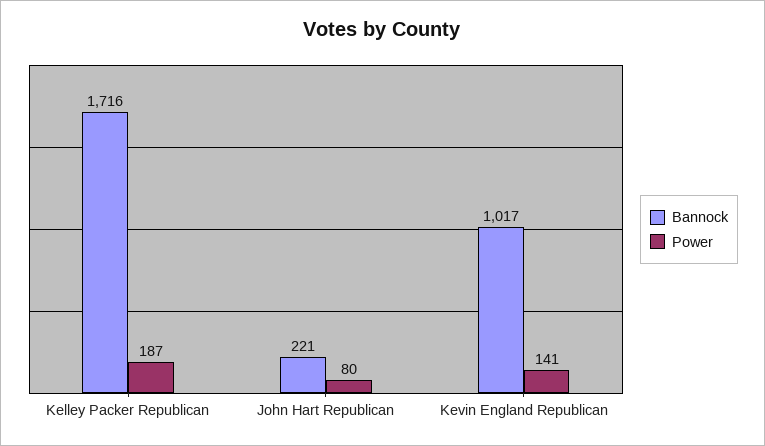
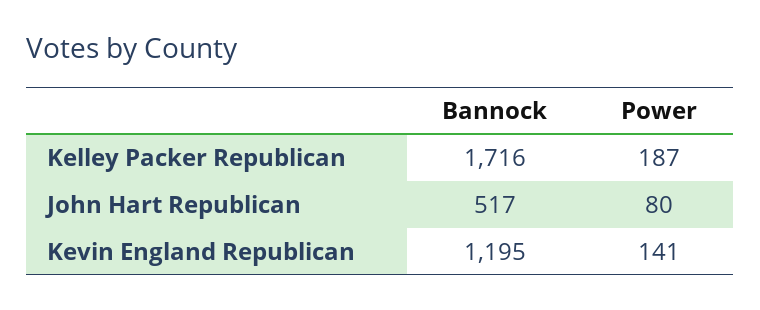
Bannock, John Hart Republican: 221 -> 517
Bannock, Kevin England Republican: 1017 -> 1195

